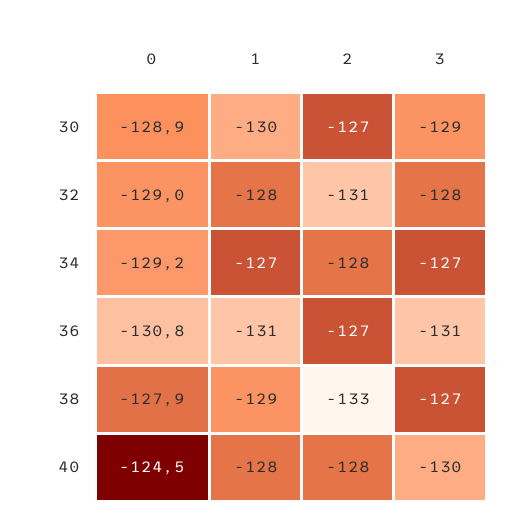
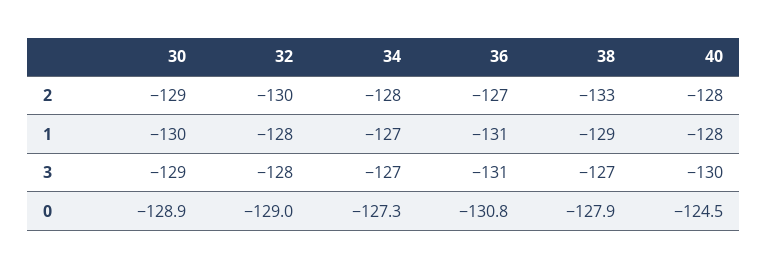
2, 30: -127 -> -129
2, 32: -131 -> -130
0, 34: -129.2 -> -127.3

